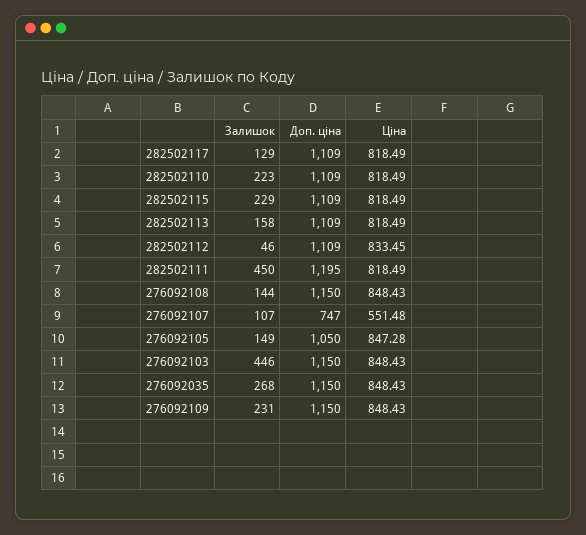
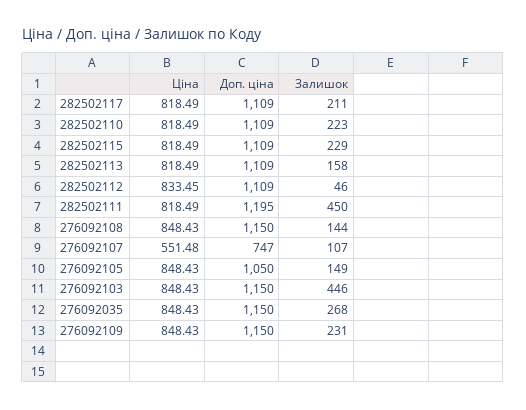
Залишок, 282502117: 129 -> 211
Ціна, 276092105: 847.28 -> 848.43

